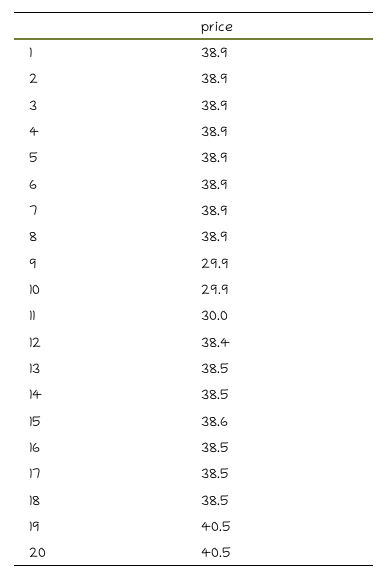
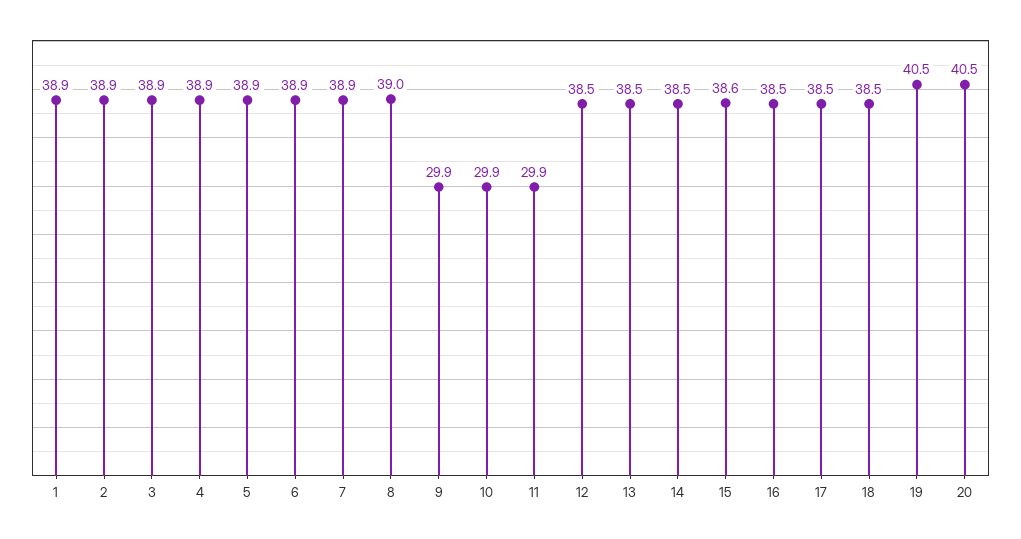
8: 38.9 -> 39
11: 30 -> 29.9
12: 38.4 -> 38.5

